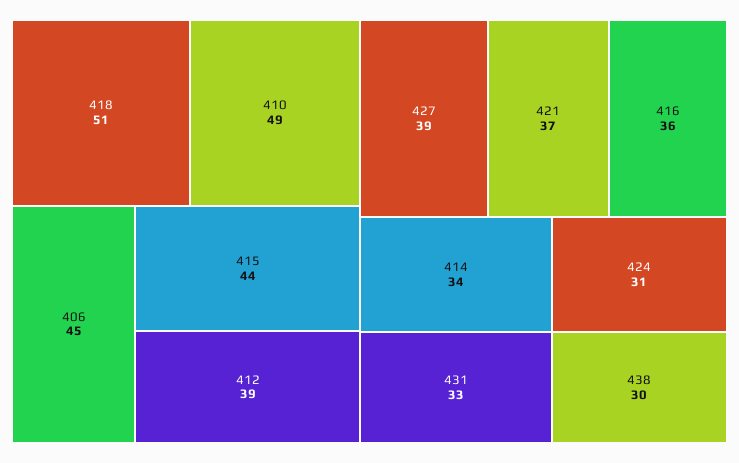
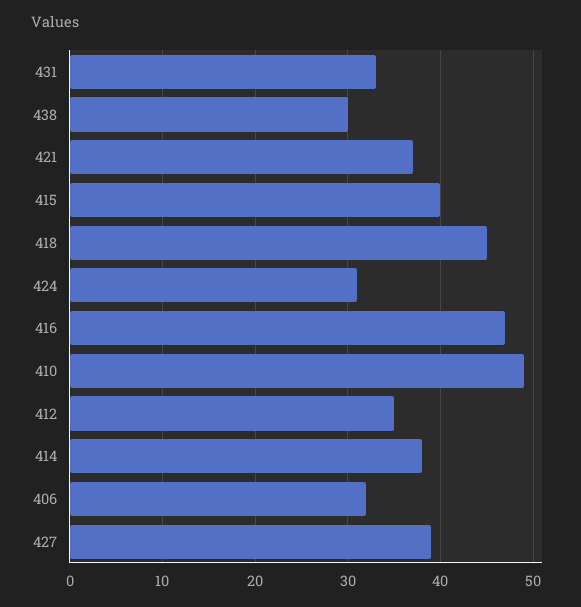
418: 51 -> 45
406: 45 -> 32
415: 44 -> 40
412: 39 -> 35
416: 36 -> 47
414: 34 -> 38

